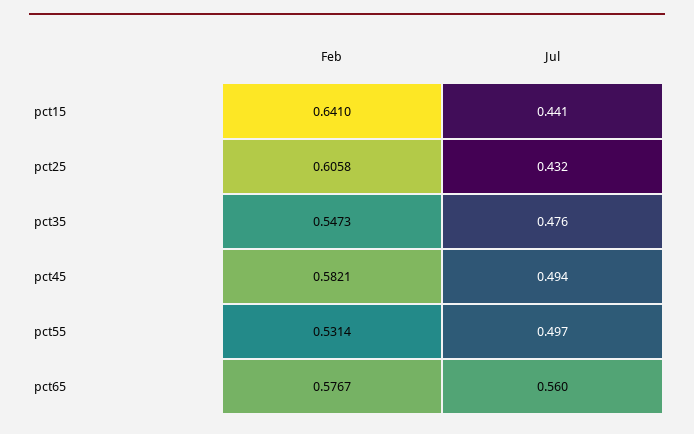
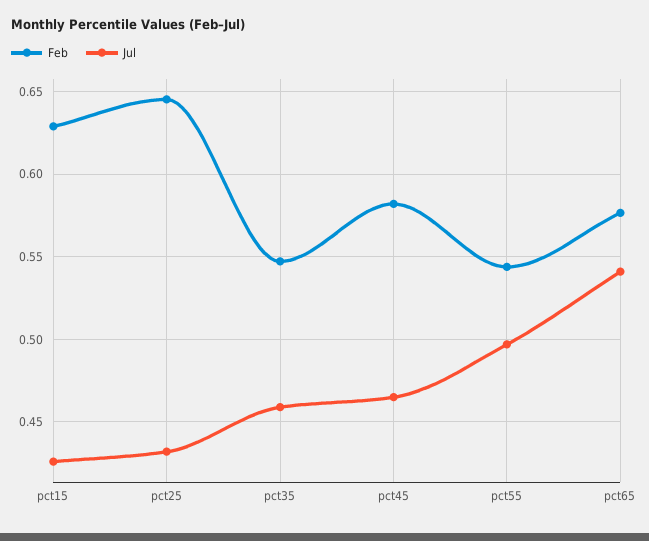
Feb, pct15: 0.641 -> 0.63
Jul, pct15: 0.441 -> 0.425
Feb, pct25: 0.6058 -> 0.645
Jul, pct35: 0.476 -> 0.46
Jul, pct45: 0.494 -> 0.465
Feb, pct55: 0.5314 -> 0.545
Jul, pct65: 0.56 -> 0.54

